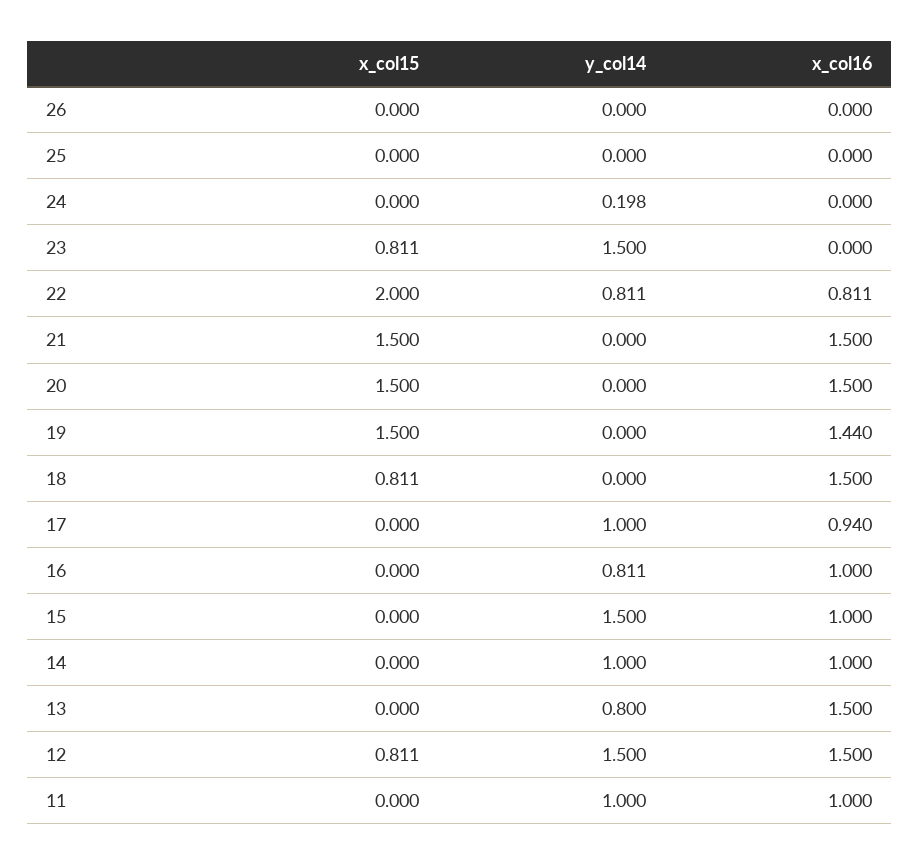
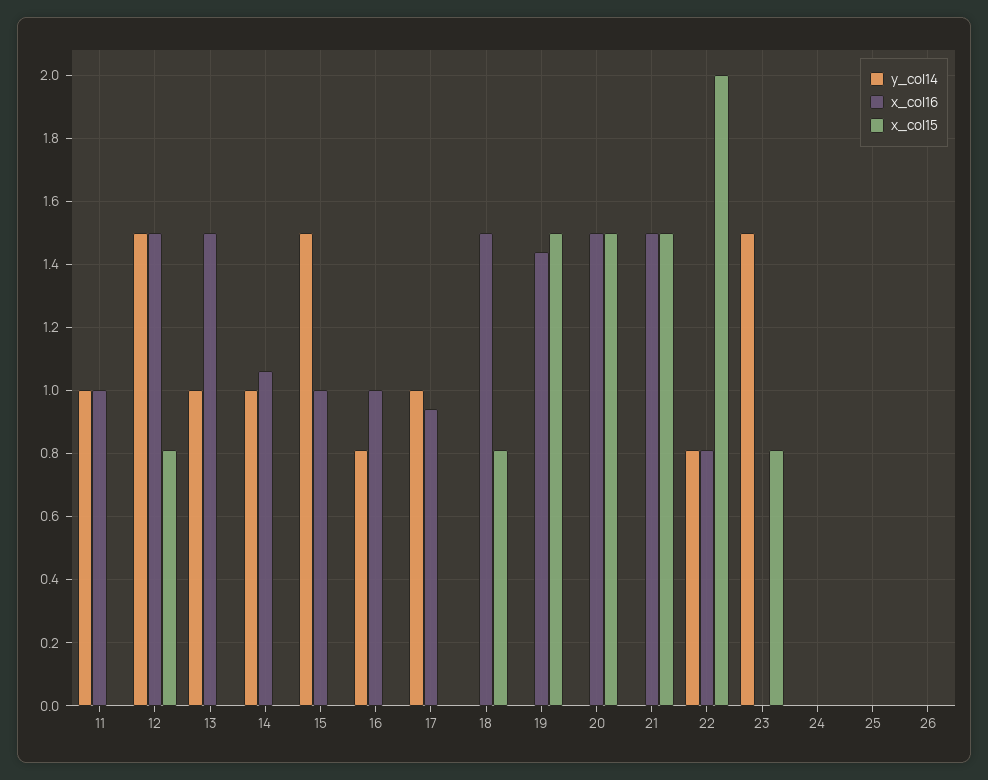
y_col14, 24: 0.198 -> 0
x_col16, 14: 1 -> 1.06
y_col14, 13: 0.8 -> 1

